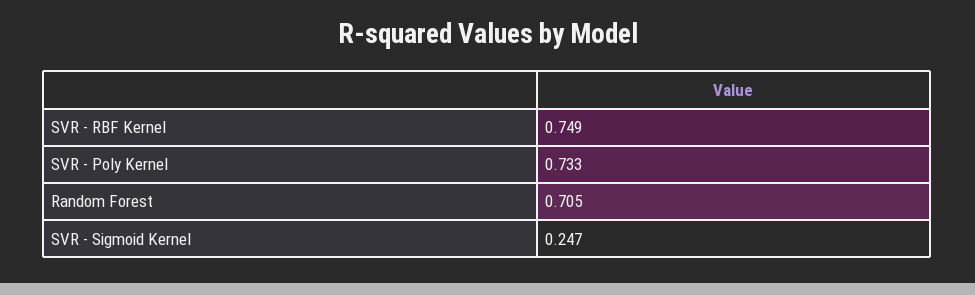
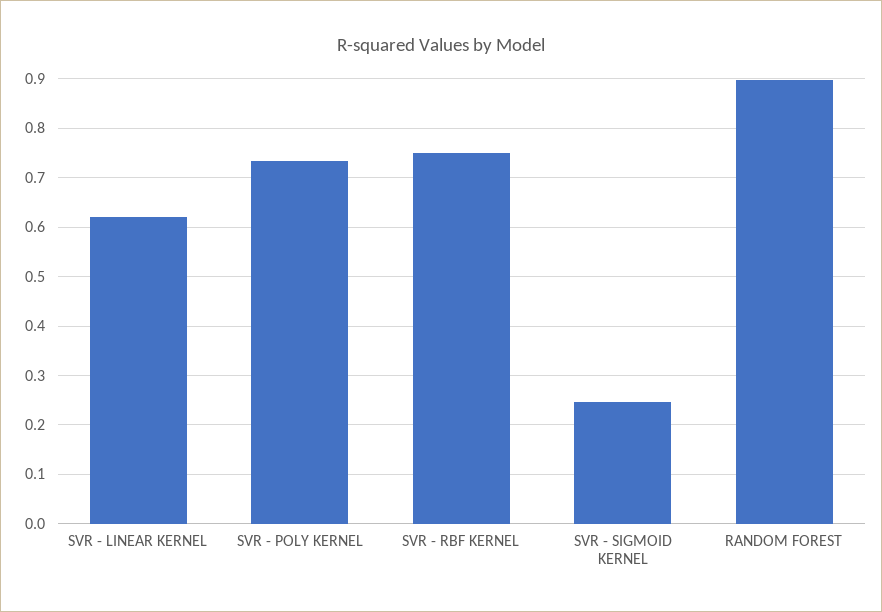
Random Forest: 0.705 -> 0.9
SVR - LINEAR KERNEL: none -> 0.62

